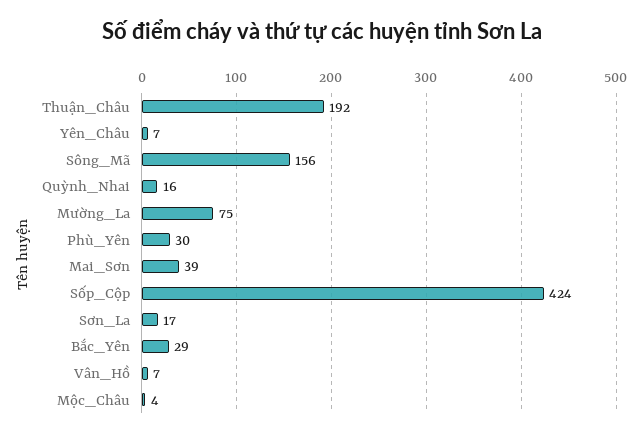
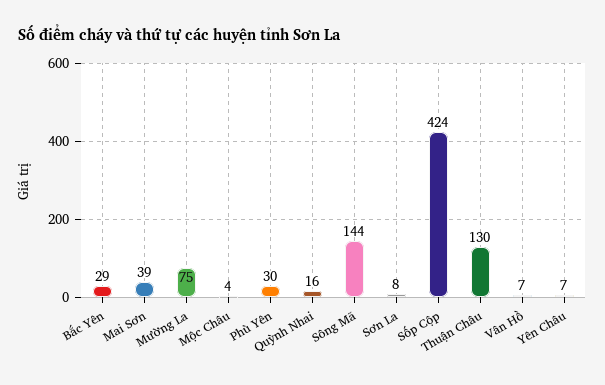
Thuận_Châu: 192 -> 130
Sông_Mã: 156 -> 144
Sơn_La: 17 -> 8

